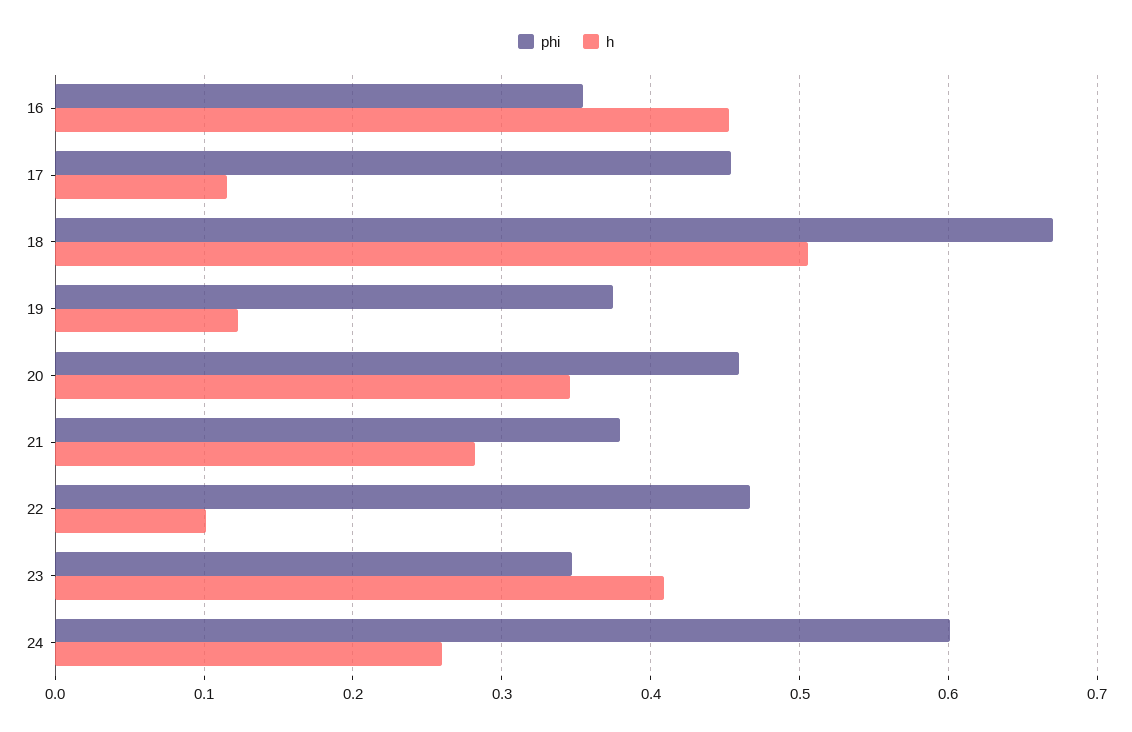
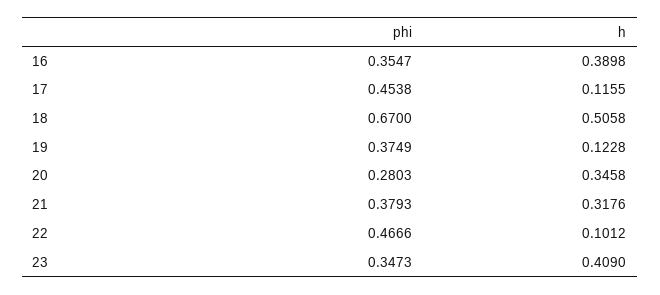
h, 16: 0.45 -> 0.3898
phi, 20: 0.46 -> 0.2803
h, 21: 0.28 -> 0.3176
phi, 24: 0.6 -> none
h, 24: 0.26 -> none

